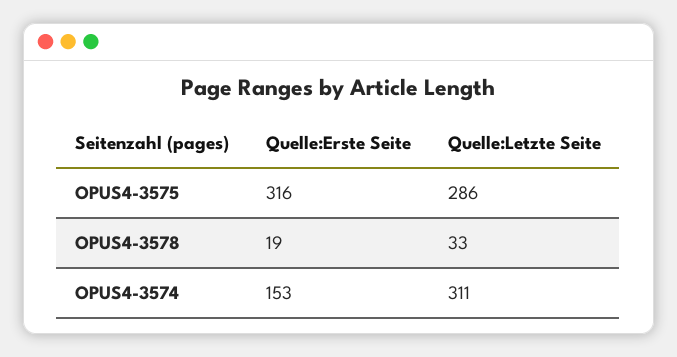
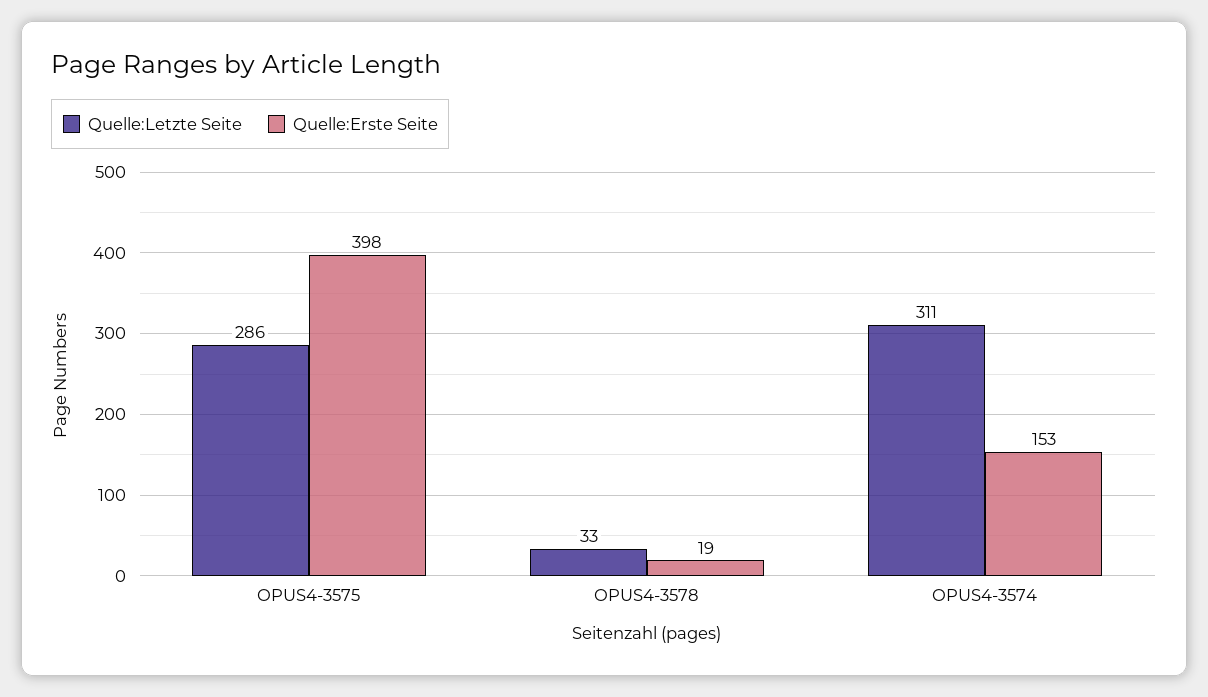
Quelle:Erste Seite, OPUS4-3575: 316 -> 398

